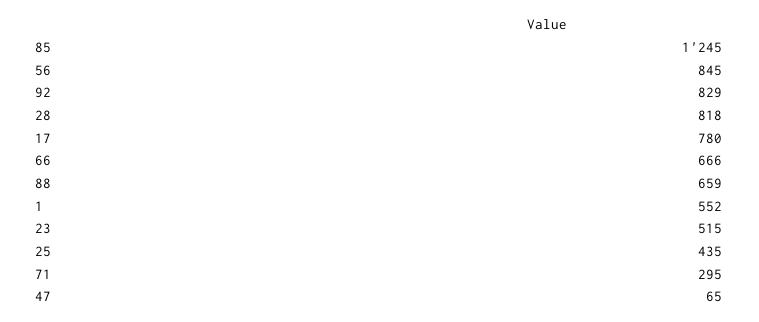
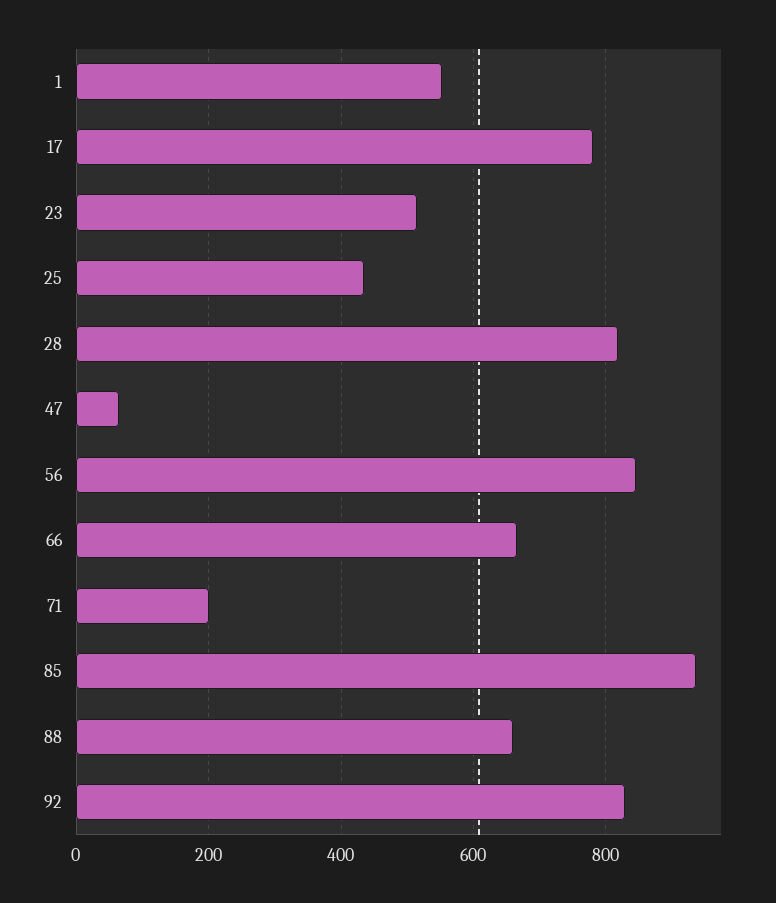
85: 1245 -> 940
71: 295 -> 200

